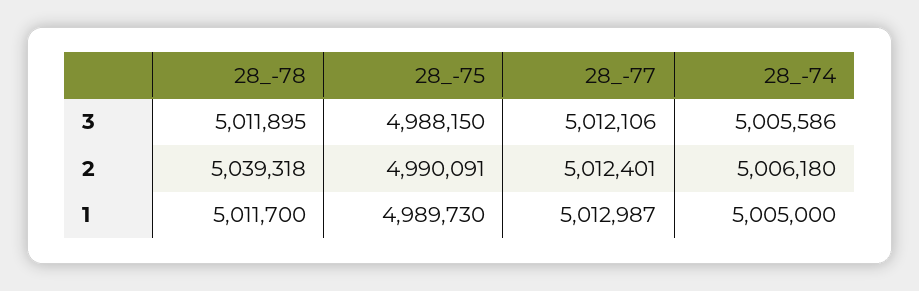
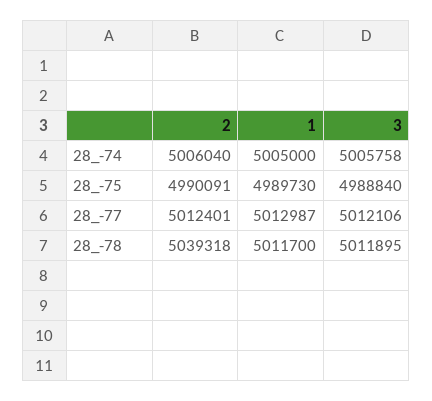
28_-75, 3: 4988150 -> 4988840
28_-74, 3: 5005586 -> 5005758
28_-74, 2: 5006180 -> 5006040

